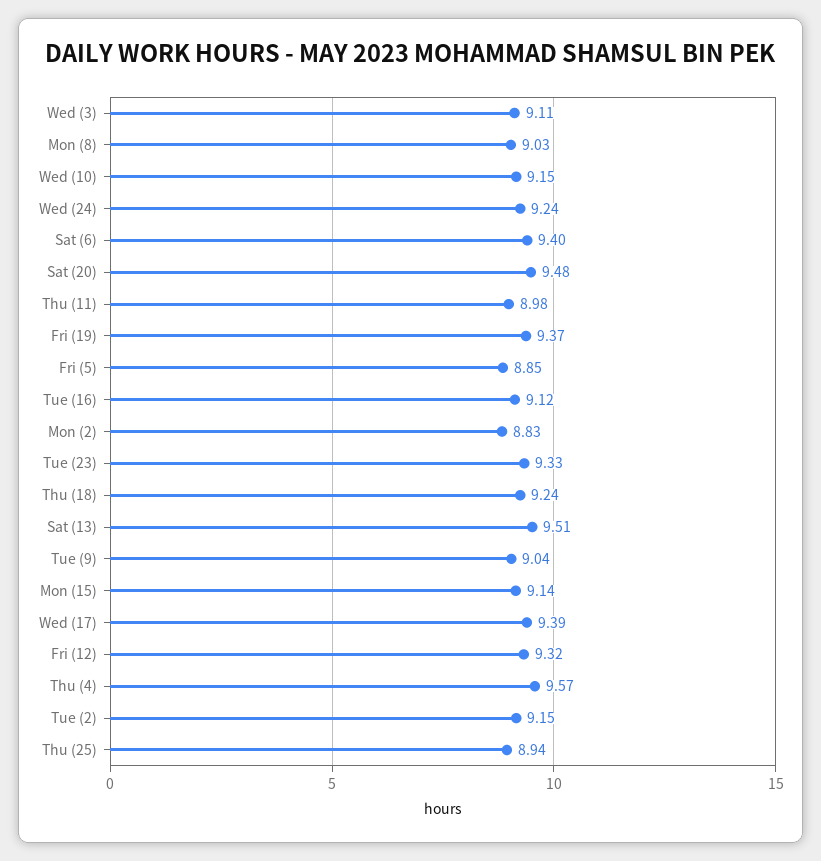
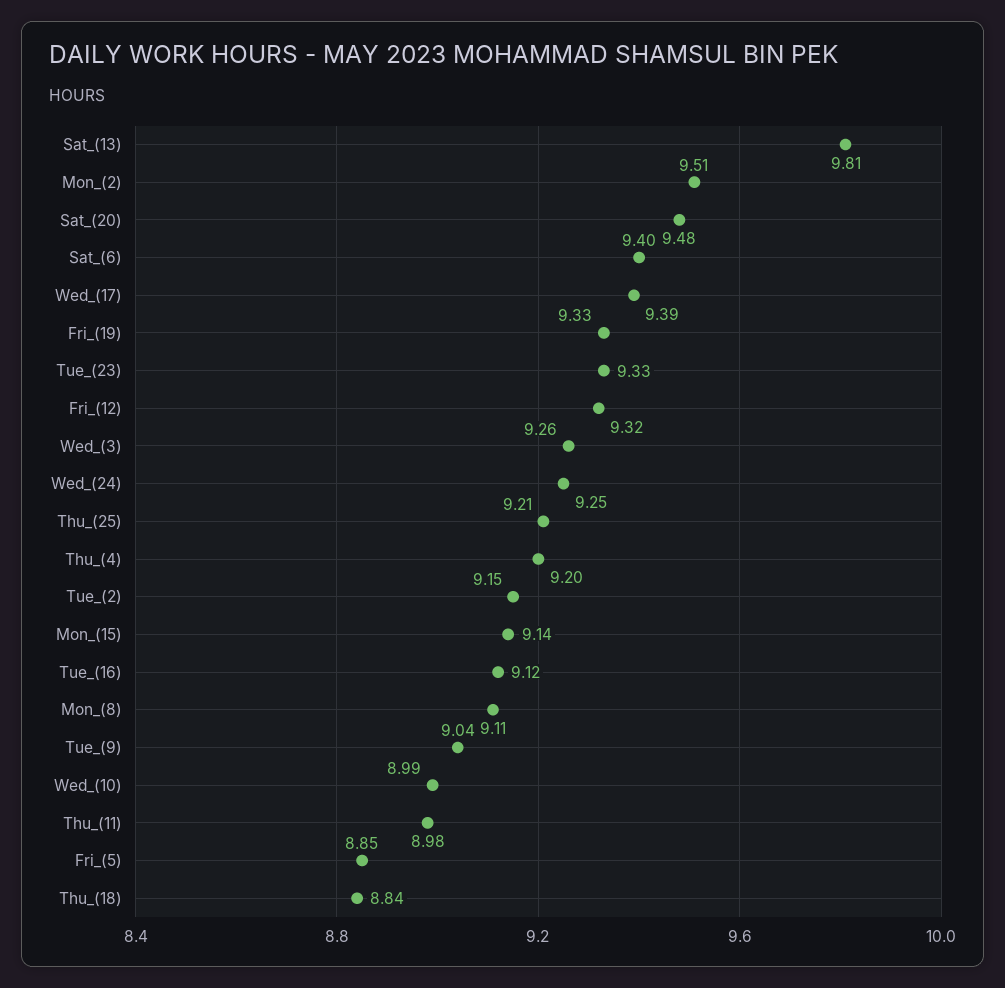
Wed (3): 9.11 -> 9.26
Mon (8): 9.03 -> 9.11
Wed (10): 9.15 -> 8.99
Wed (24): 9.24 -> 9.25
Fri (19): 9.37 -> 9.33
Mon (2): 8.83 -> 9.51
Thu (18): 9.24 -> 8.84
Sat (13): 9.51 -> 9.81
Thu (4): 9.57 -> 9.2
Thu (25): 8.94 -> 9.21

